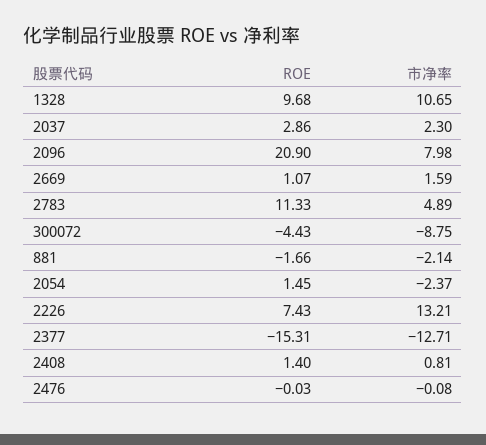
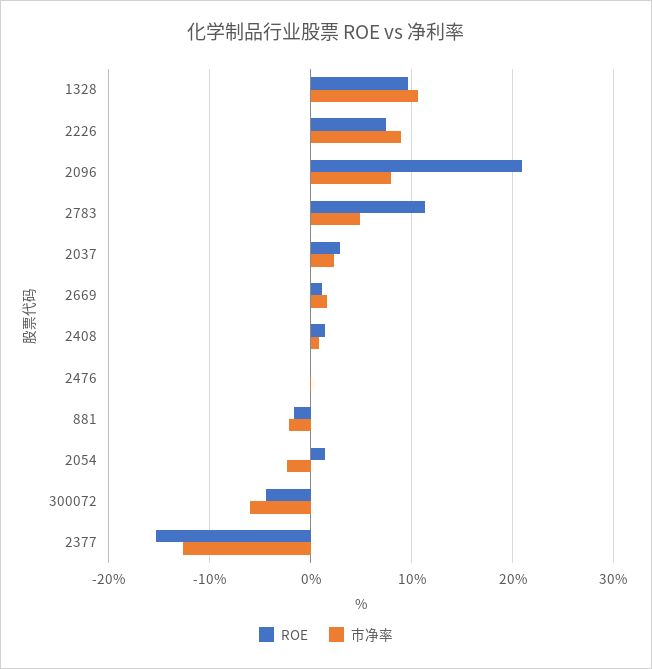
市净率, 300072: -8.75 -> -6
市净率, 2226: 13.21 -> 9

